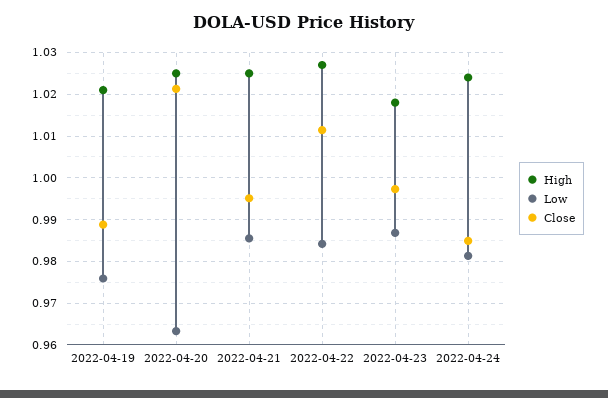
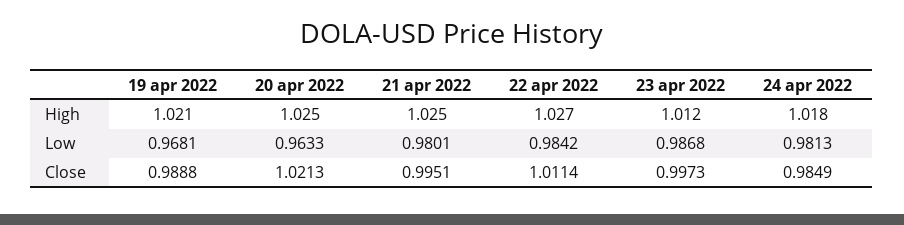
Low, 2022-04-19: 0.976 -> 0.9681
Low, 2022-04-21: 0.986 -> 0.9801
High, 2022-04-23: 1.018 -> 1.012
High, 2022-04-24: 1.024 -> 1.018

